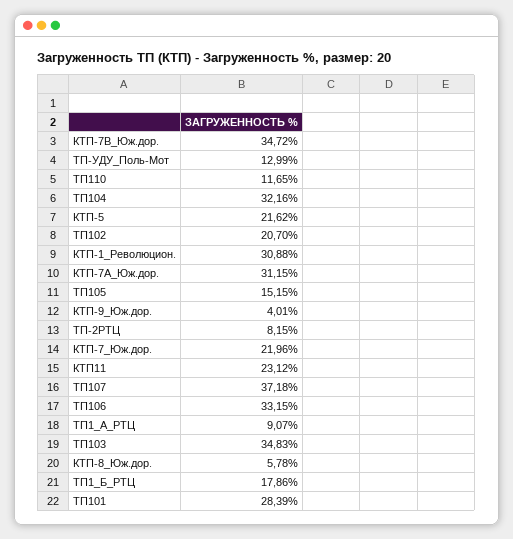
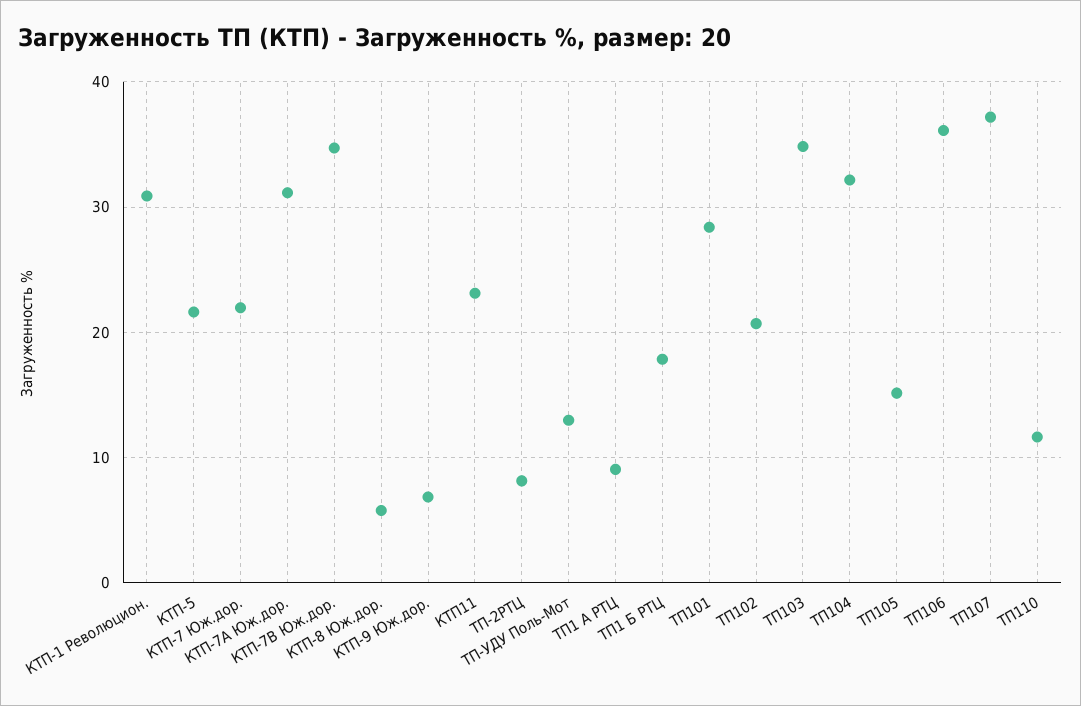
КТП-9_Юж.дор.: 4.01 -> 7
ТП106: 33.15 -> 36

